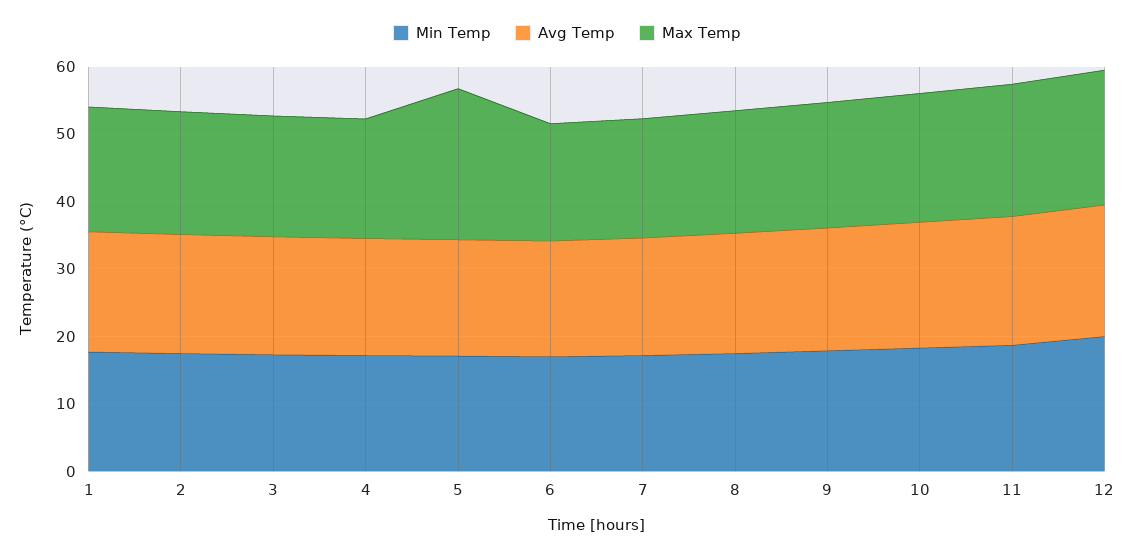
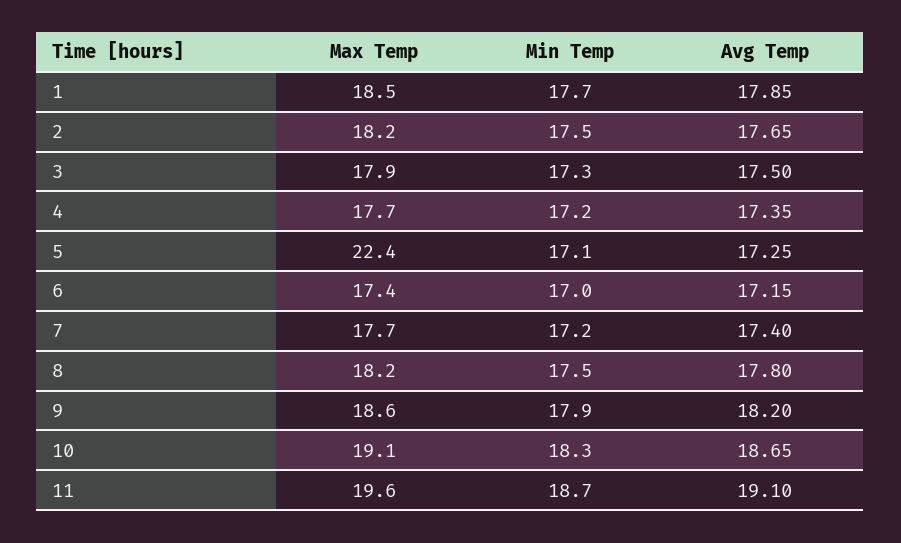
Min Temp, 12: 20 -> none
Avg Temp, 12: 20 -> none
Max Temp, 12: 20 -> none

